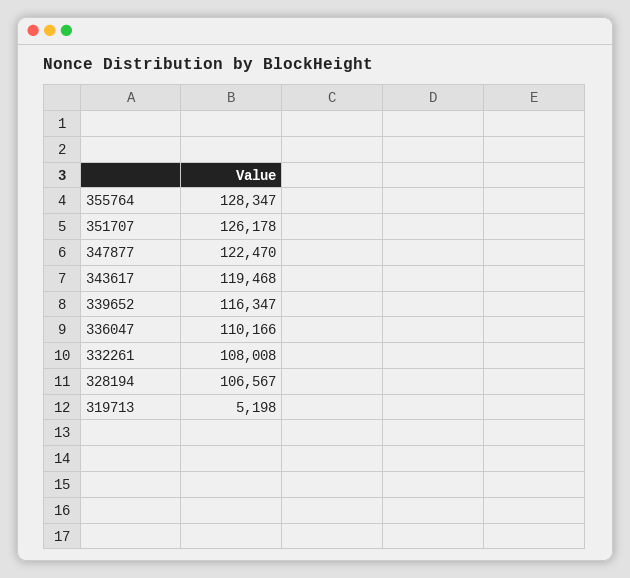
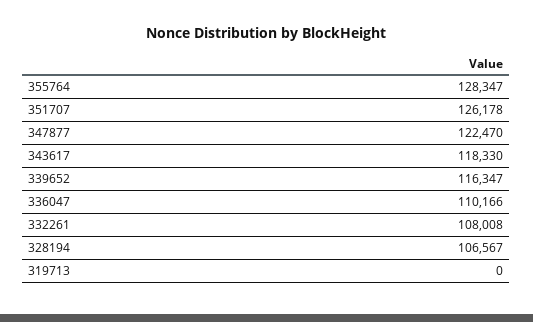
343617: 119468 -> 118330
319713: 5198 -> 0

